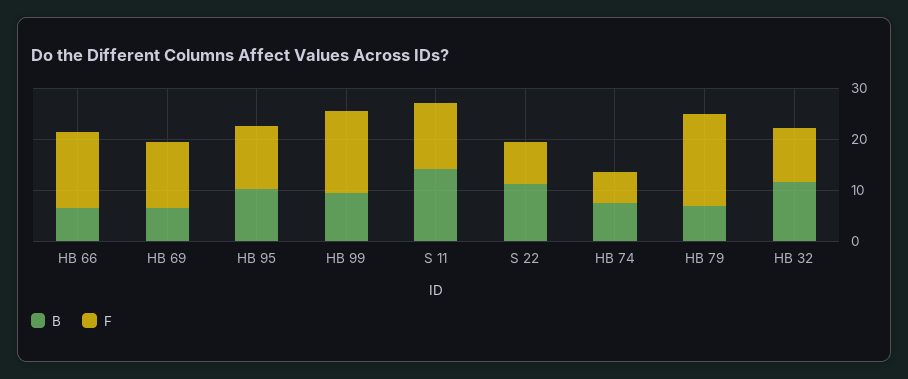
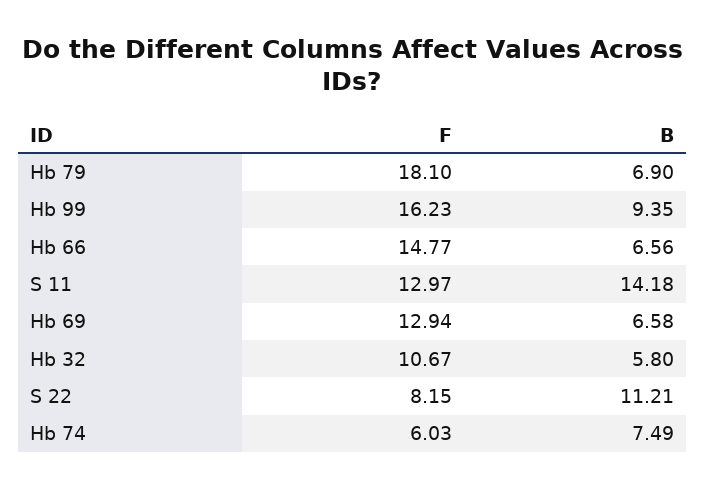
B, HB 95: 10 -> none
F, HB 95: 12 -> none
B, HB 32: 12 -> 5.8

